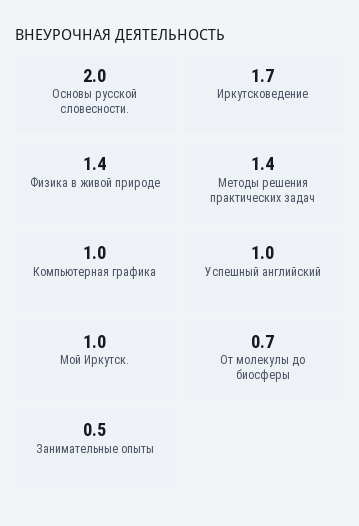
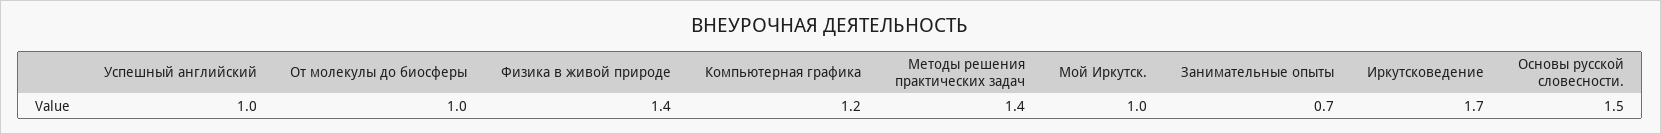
Основы русской словесности.: 2 -> 1.5
Компьютерная графика: 1 -> 1.2
От молекулы до биосферы: 0.7 -> 1
Занимательные опыты: 0.5 -> 0.7

